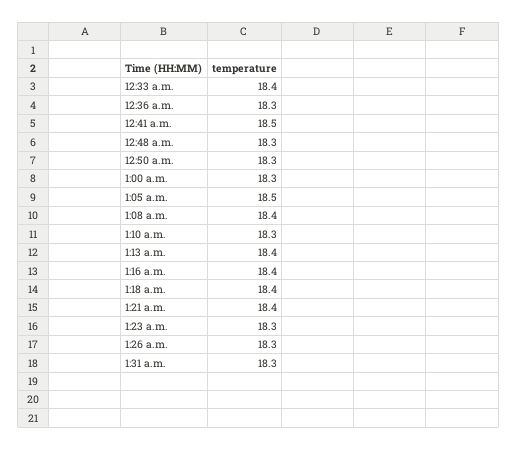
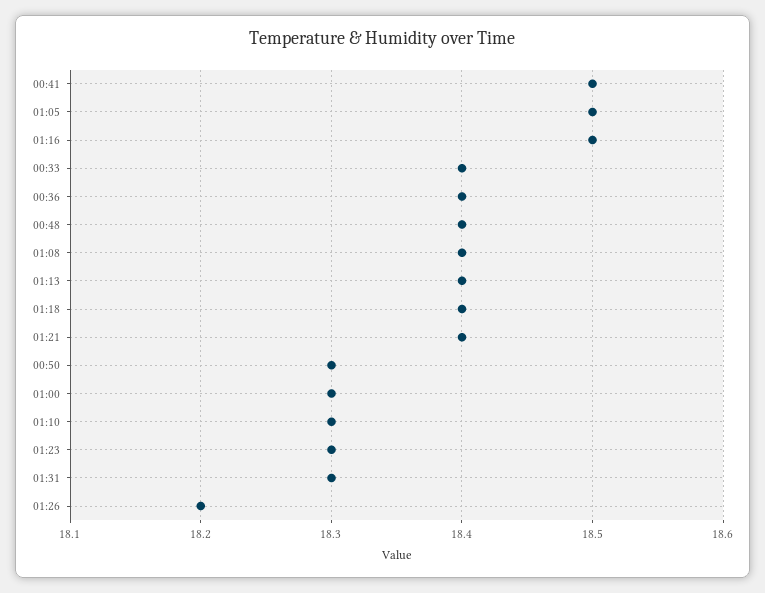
12:36 a.m.: 18.3 -> 18.4
12:48 a.m.: 18.3 -> 18.4
1:16 a.m.: 18.4 -> 18.5
1:26 a.m.: 18.3 -> 18.2

